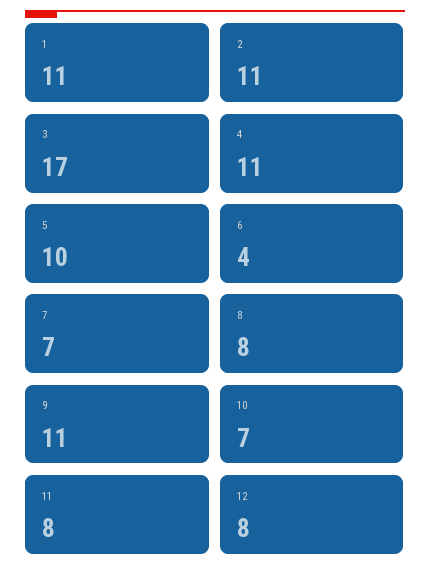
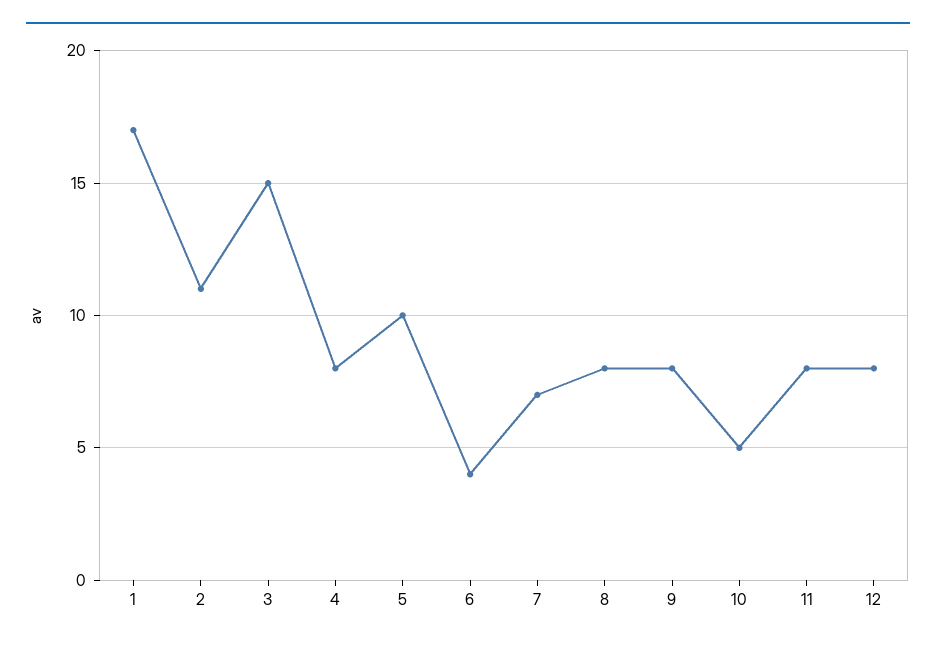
1: 11 -> 17
3: 17 -> 15
4: 11 -> 8
9: 11 -> 8
10: 7 -> 5

